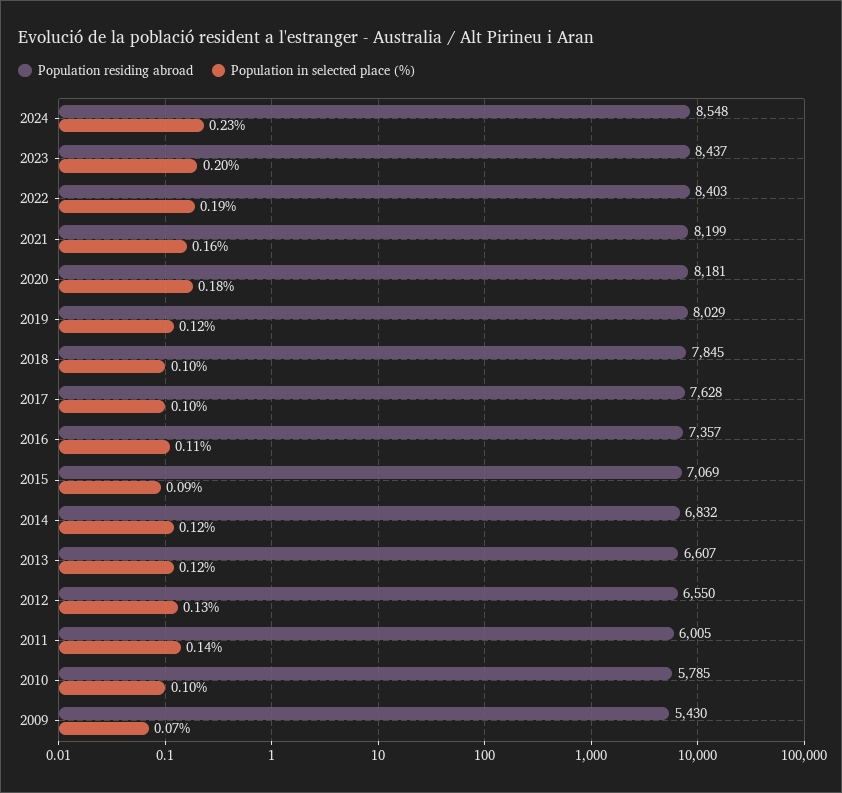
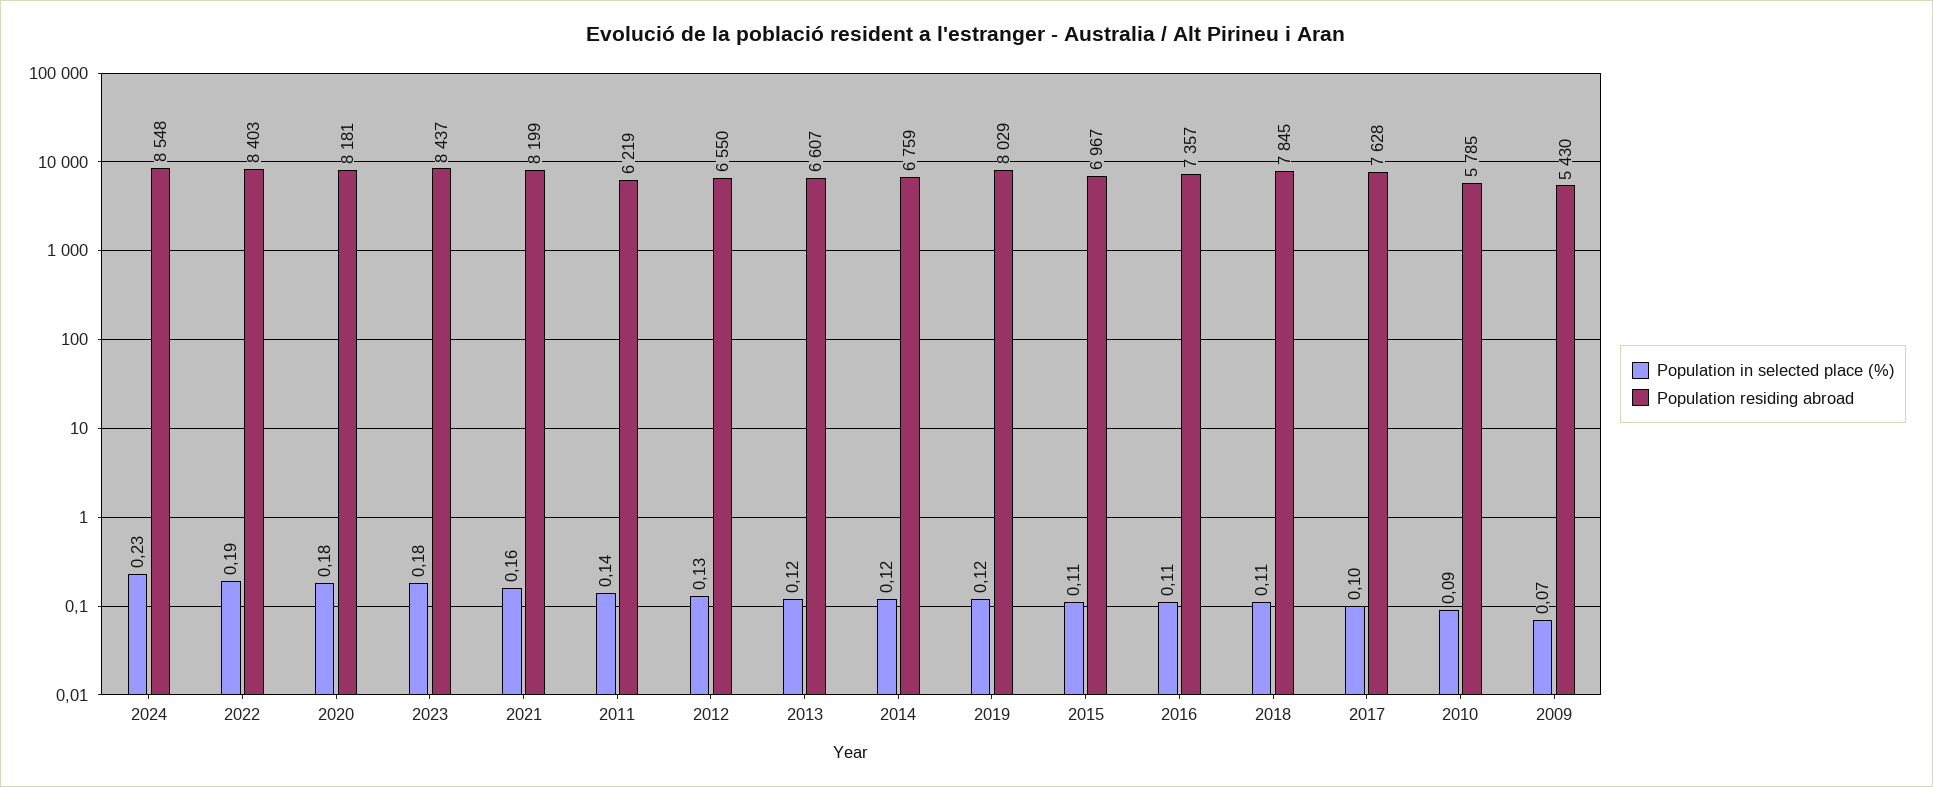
Population in selected place (%), 2023: 0.2 -> 0.18
Population in selected place (%), 2018: 0.1 -> 0.11
Population residing abroad, 2015: 7069 -> 6967
Population in selected place (%), 2015: 0.09 -> 0.11
Population residing abroad, 2014: 6832 -> 6759
Population residing abroad, 2011: 6005 -> 6219
Population in selected place (%), 2010: 0.1 -> 0.09

